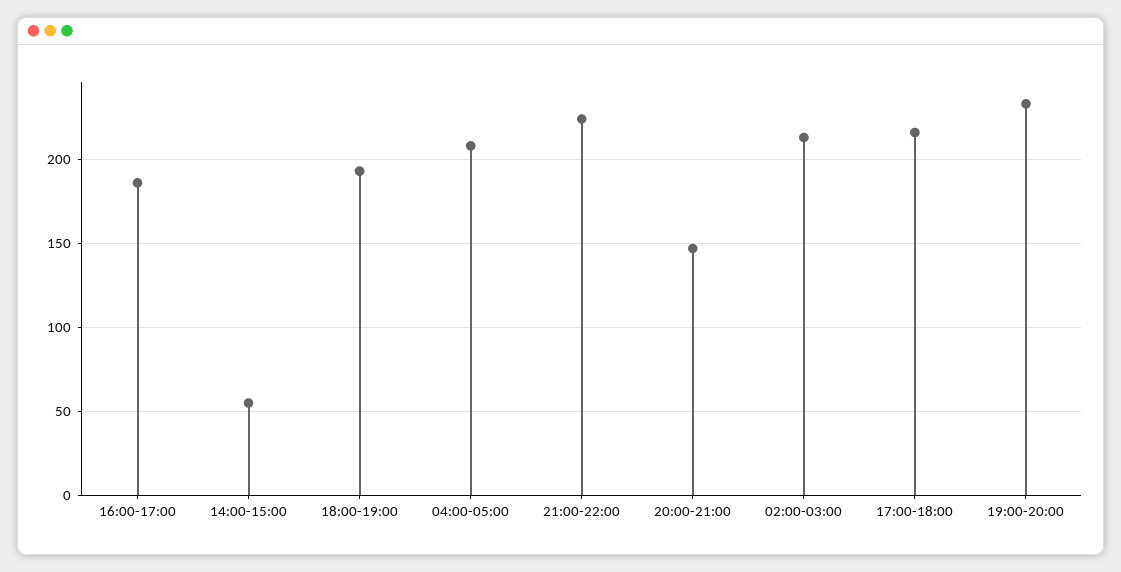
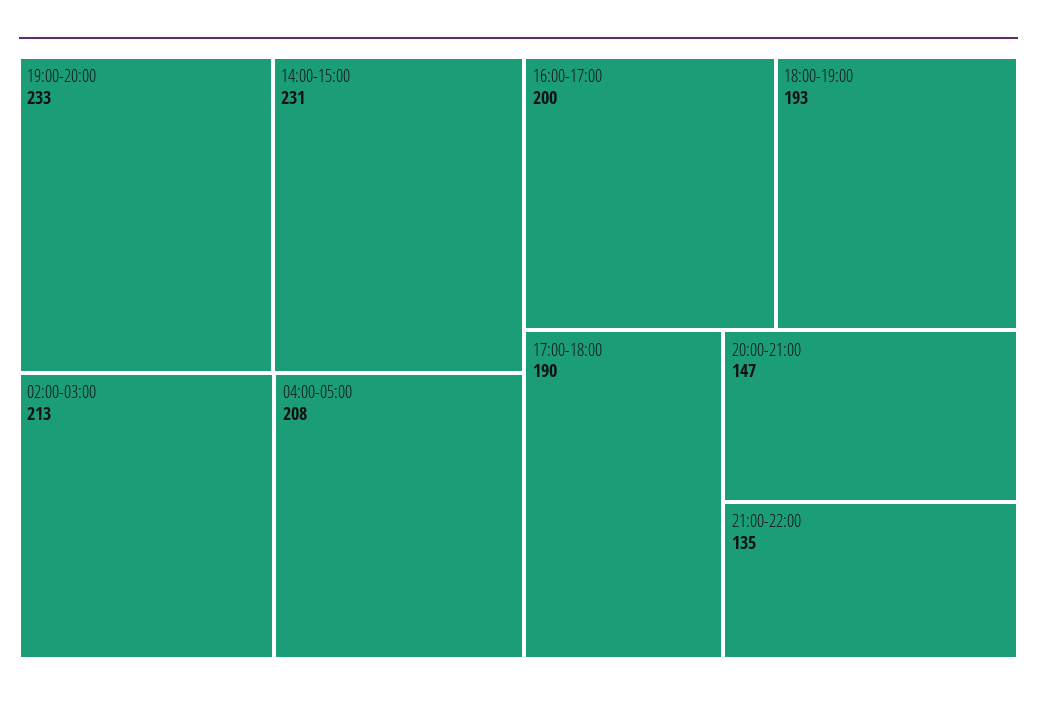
16:00-17:00: 185 -> 200
14:00-15:00: 55 -> 231
21:00-22:00: 225 -> 135
17:00-18:00: 215 -> 190

